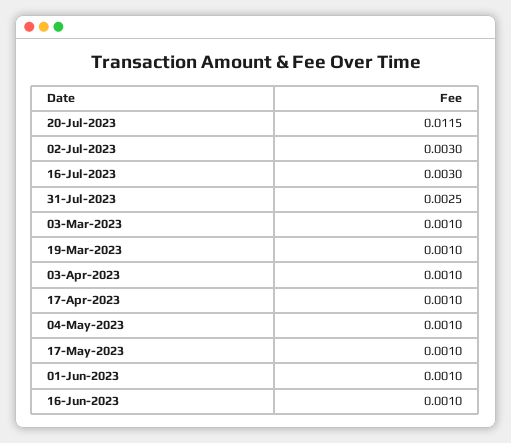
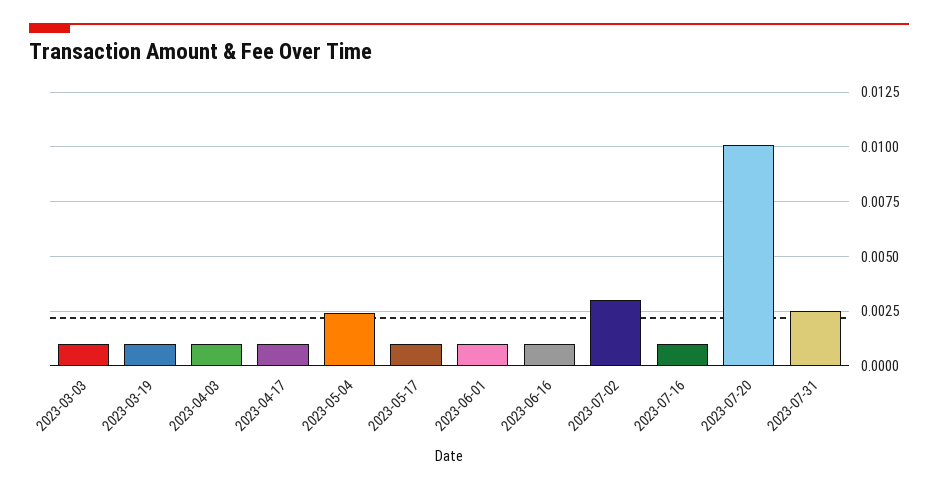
20-Jul-2023: 0.0115 -> 0.01
16-Jul-2023: 0.003 -> 0.001
04-May-2023: 0.001 -> 0.0025

